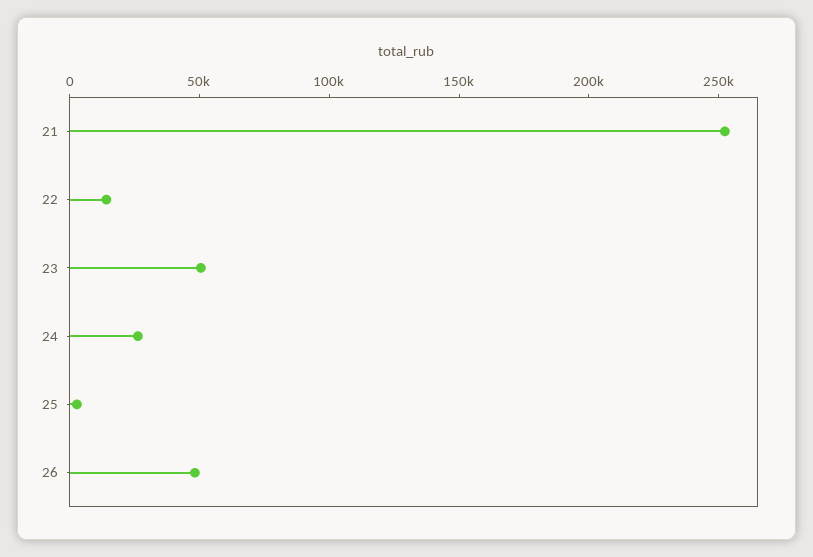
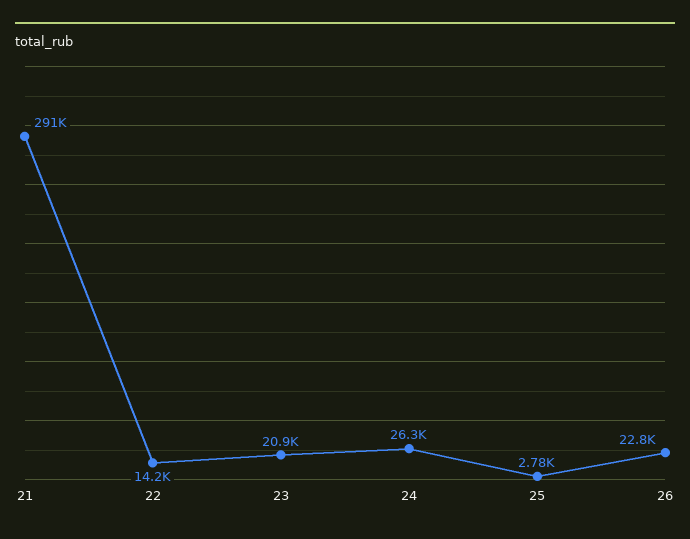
21: 250000 -> 291000
23: 50000 -> 20900
26: 50000 -> 22800

